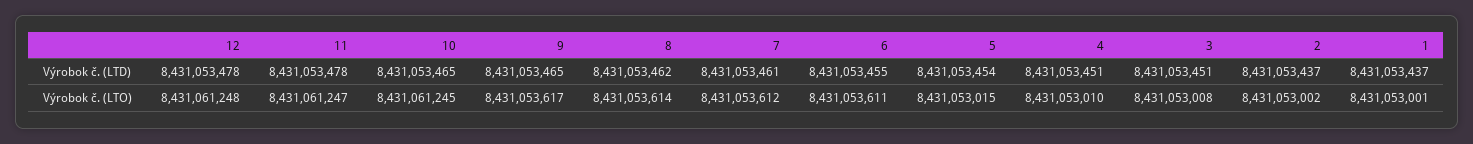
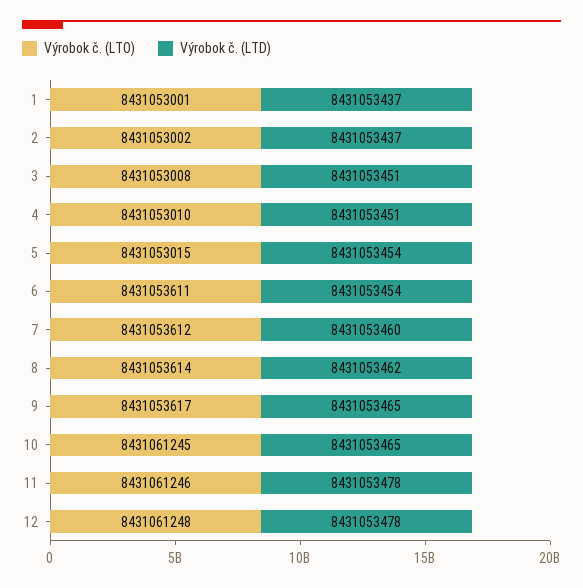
Výrobok č. (LTD), 7: 8431053461 -> 8431053460
Výrobok č. (LTD), 6: 8431053455 -> 8431053454
Výrobok č. (LTO), 11: 8431061247 -> 8431061246

